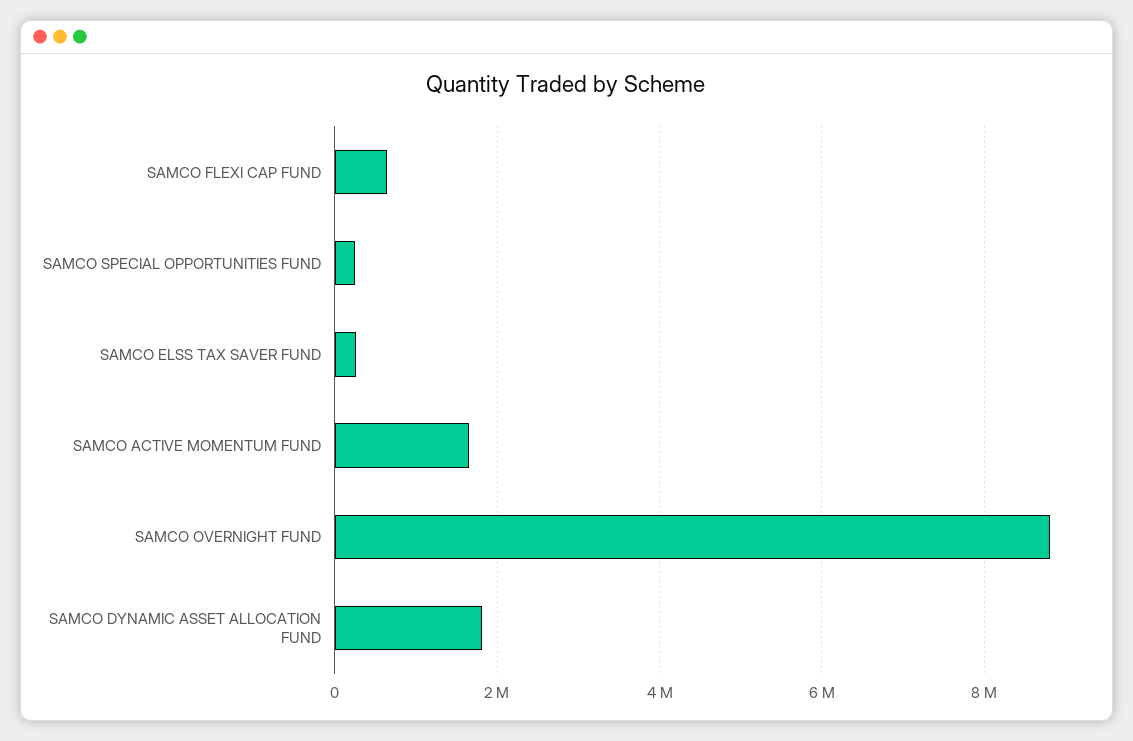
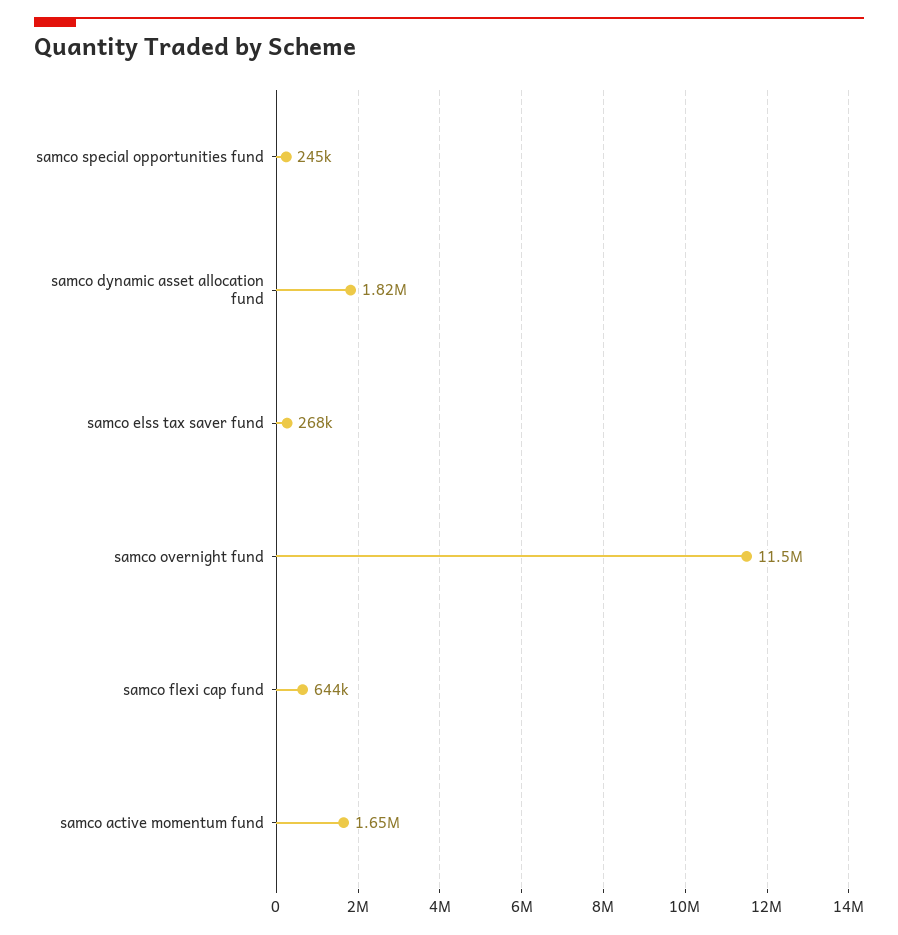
SAMCO OVERNIGHT FUND: 8800000 -> 11500000

